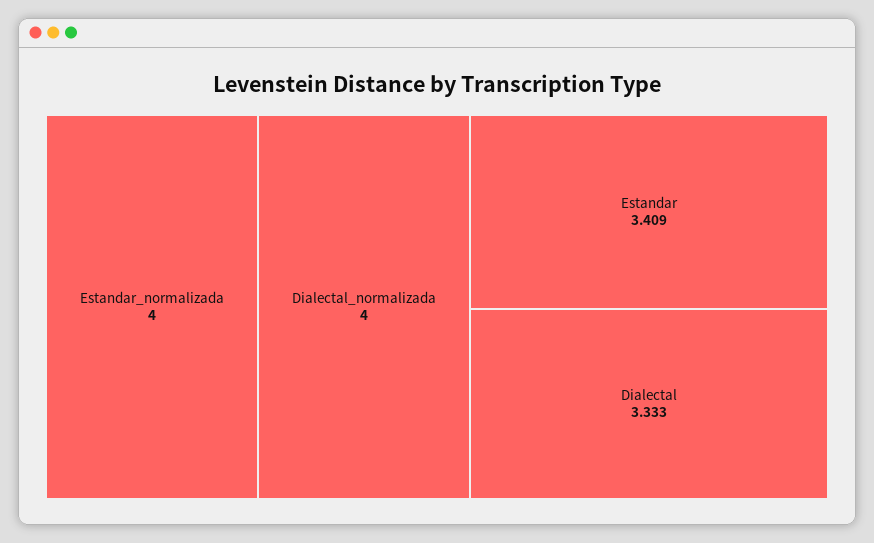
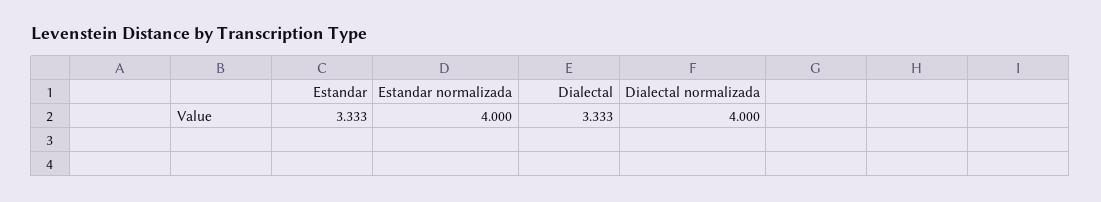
Estandar: 3.409 -> 3.333

